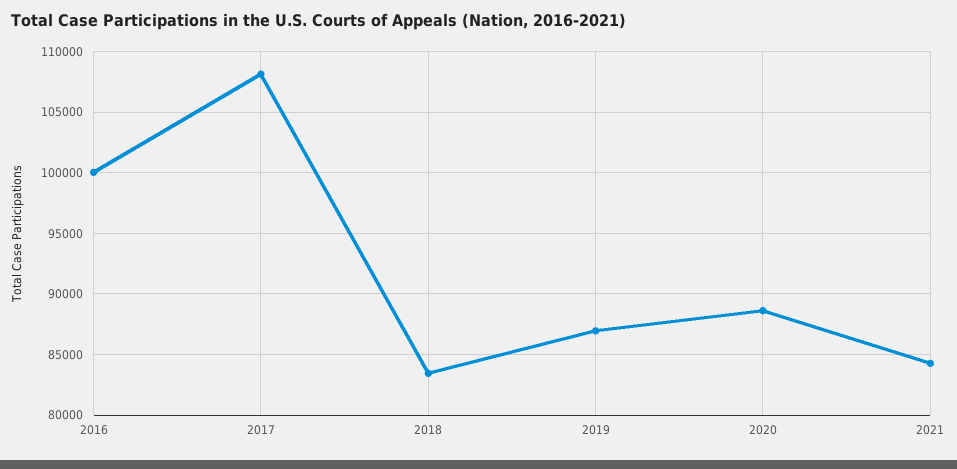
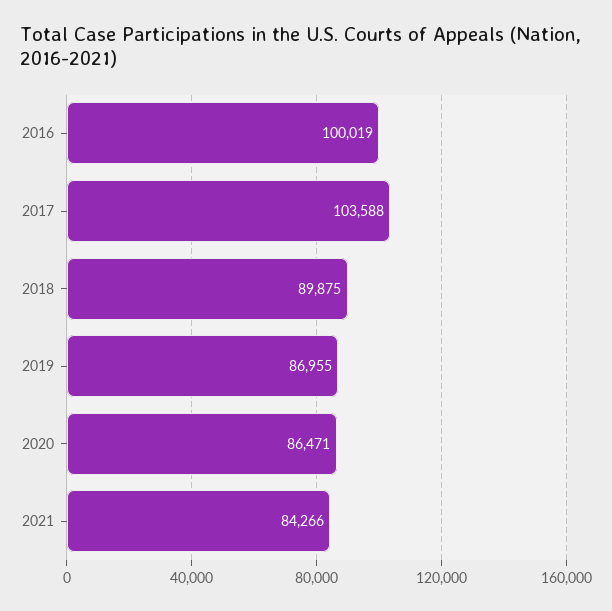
2017: 108000 -> 103588
2018: 83500 -> 89875
2020: 88500 -> 86471

